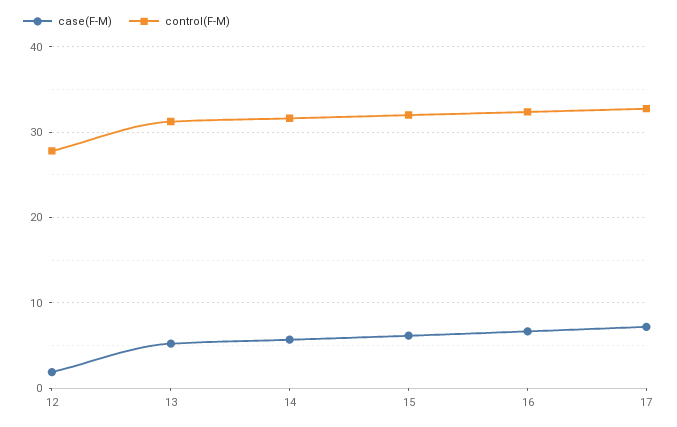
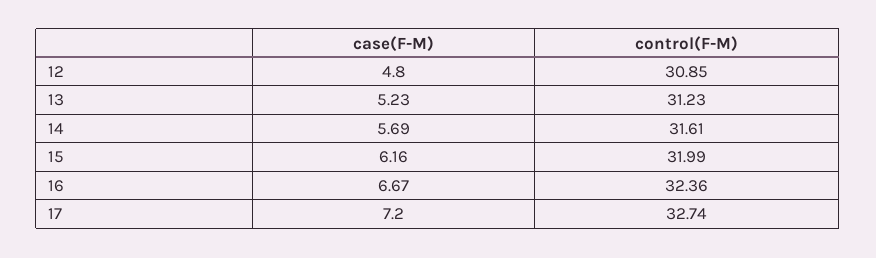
case(F-M), 12: 2 -> 4.8
control(F-M), 12: 28 -> 30.85

